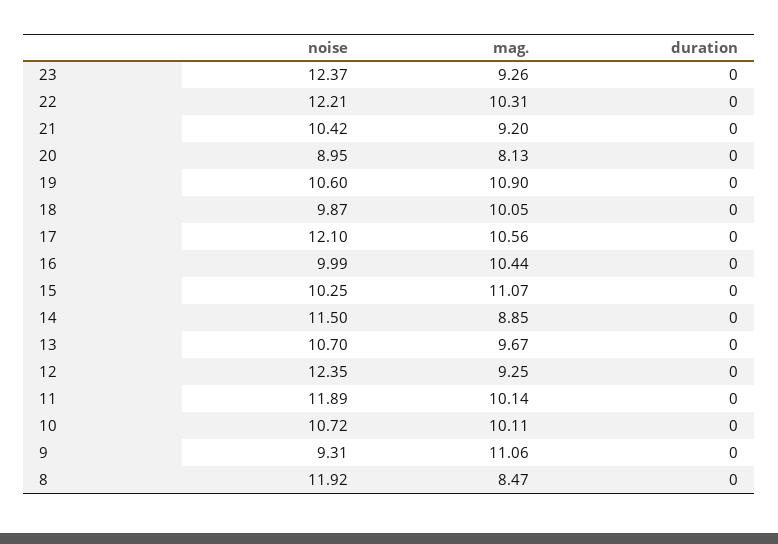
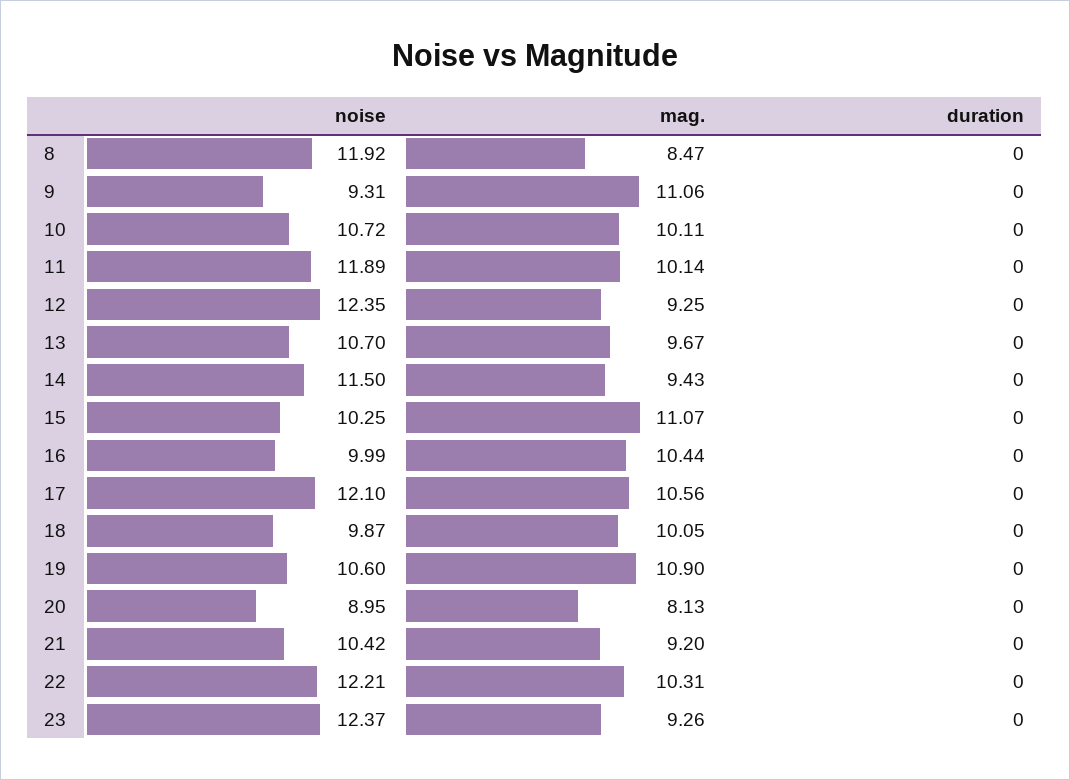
mag., 14: 8.85 -> 9.43

